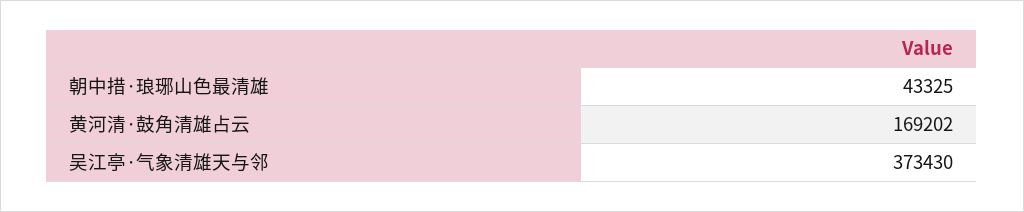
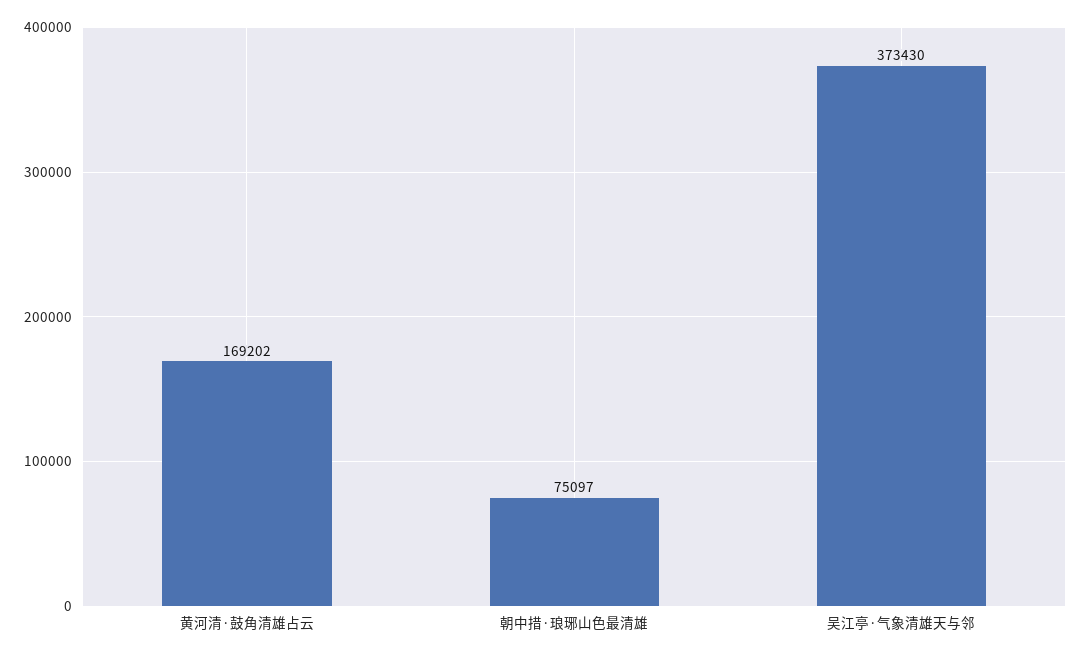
朝中措·琅琊山色最清雄: 43325 -> 75097

